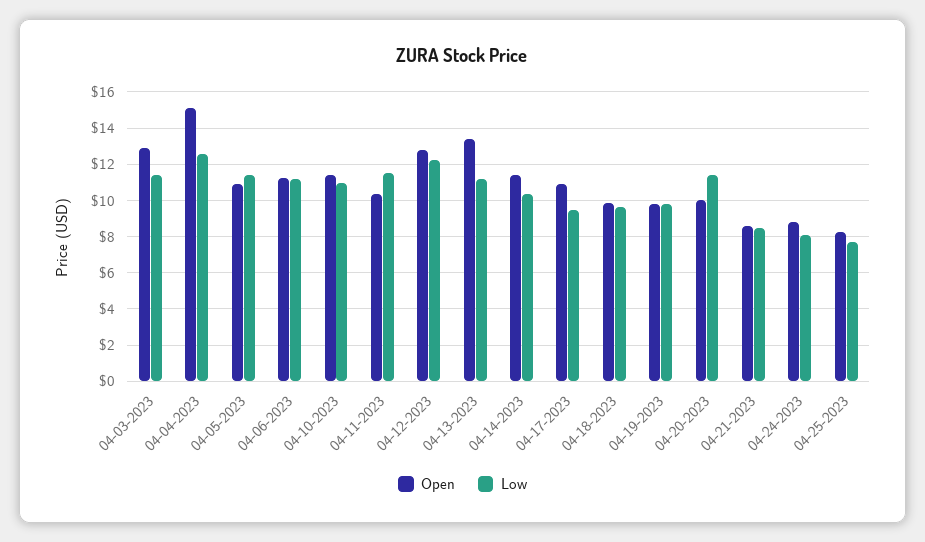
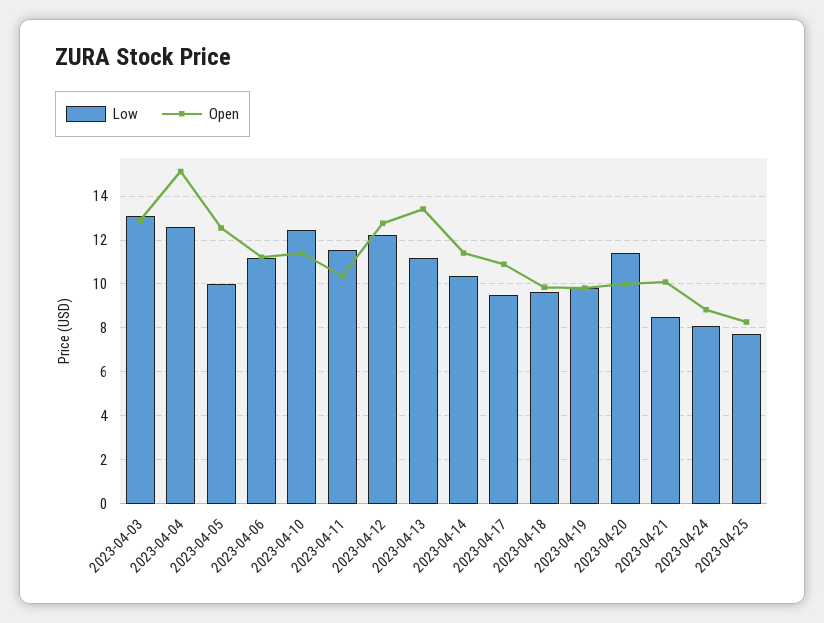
Low, 04-03-2023: 11.5 -> 13
Open, 04-05-2023: 11 -> 12.5
Low, 04-05-2023: 11.5 -> 10
Low, 04-10-2023: 11 -> 12.5
Open, 04-21-2023: 8.5 -> 10

